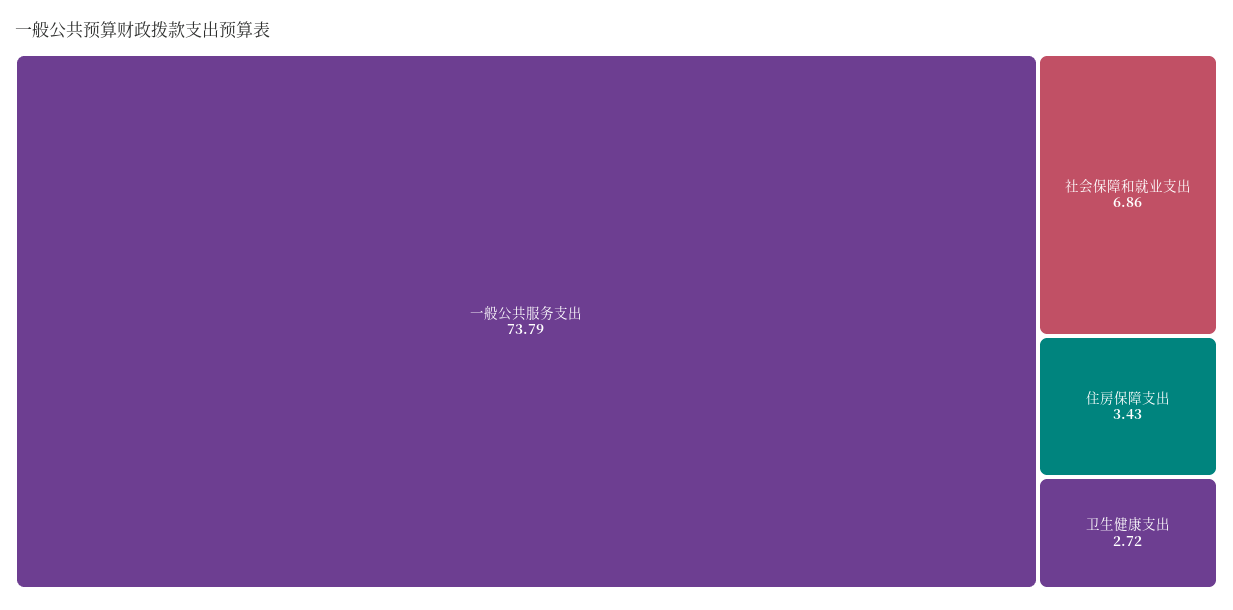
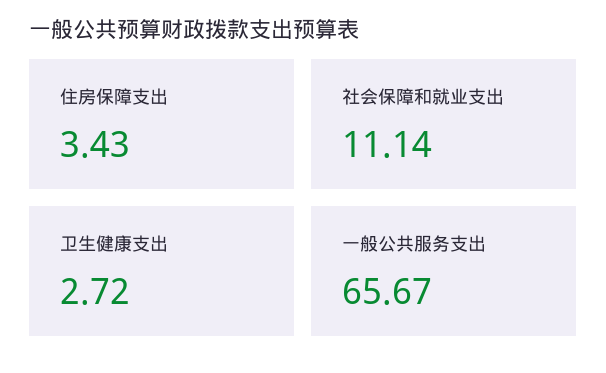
一般公共服务支出: 73.79 -> 65.67
社会保障和就业支出: 6.86 -> 11.14

